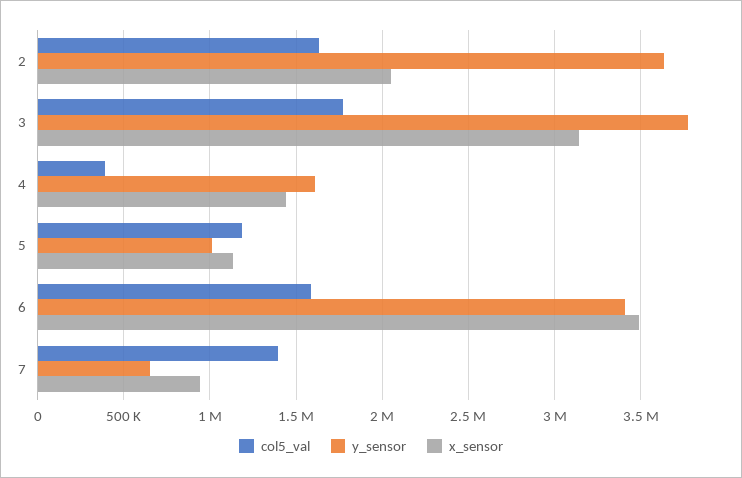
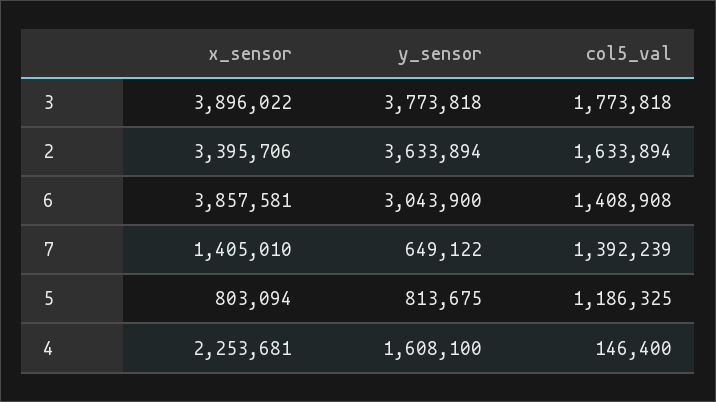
x_sensor, 2: 2050000 -> 3395706
x_sensor, 3: 3150000 -> 3896022
col5_val, 4: 400000 -> 146400
x_sensor, 4: 1450000 -> 2253681
y_sensor, 5: 1000000 -> 813675
x_sensor, 5: 1150000 -> 803094
col5_val, 6: 1600000 -> 1408908
y_sensor, 6: 3400000 -> 3043900
x_sensor, 6: 3500000 -> 3857581
x_sensor, 7: 950000 -> 1405010

